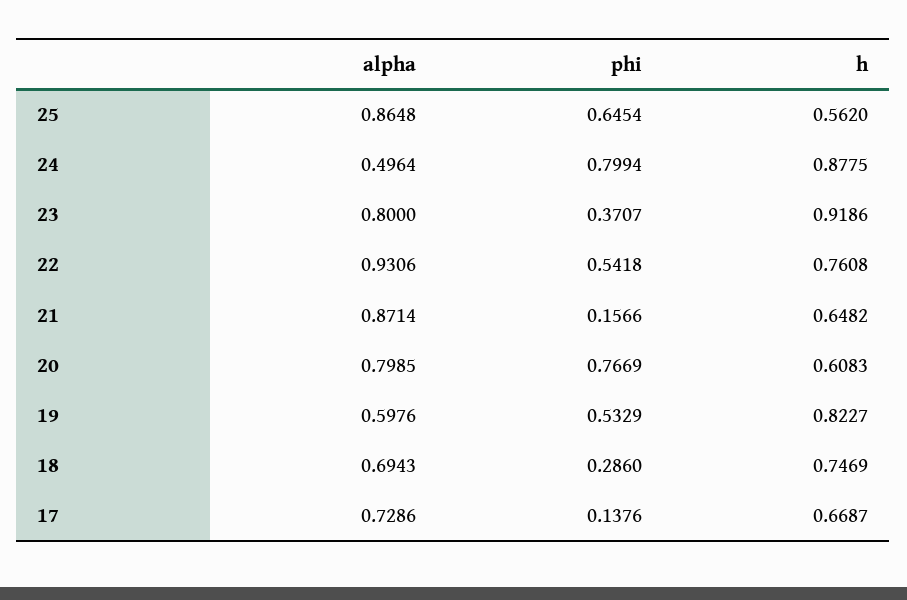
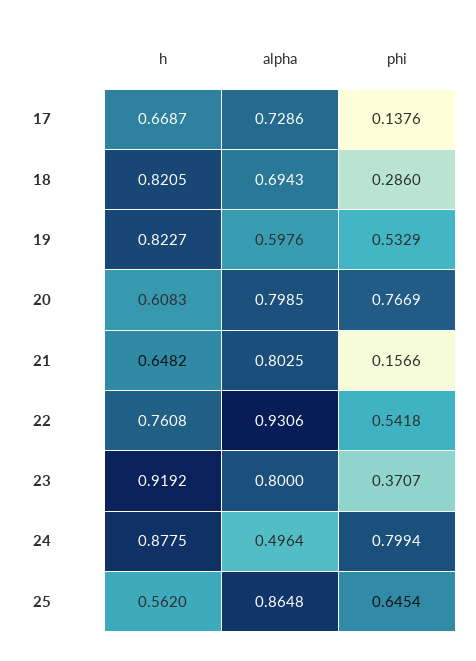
h, 23: 0.9186 -> 0.9192
alpha, 21: 0.8714 -> 0.8025
h, 18: 0.7469 -> 0.8205

